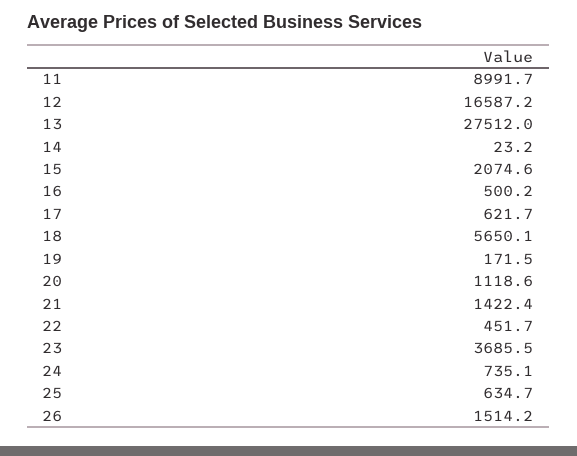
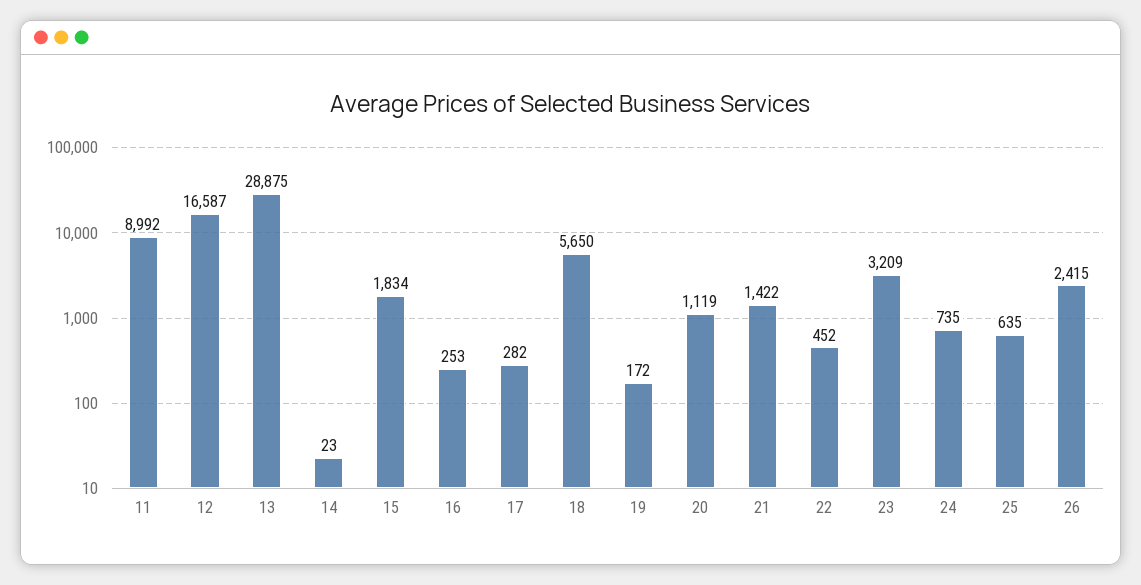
13: 27512 -> 28875
15: 2074.6 -> 1834
16: 500.2 -> 253
17: 621.7 -> 282
23: 3685.5 -> 3209
26: 1514.2 -> 2415

